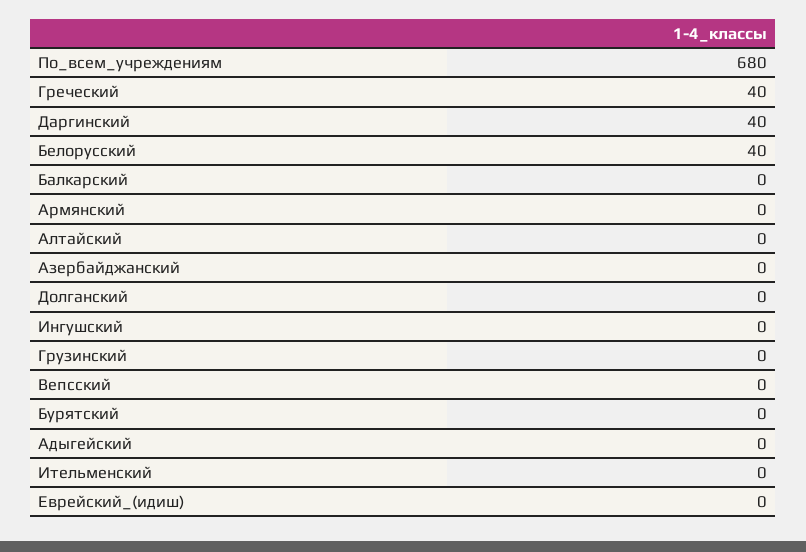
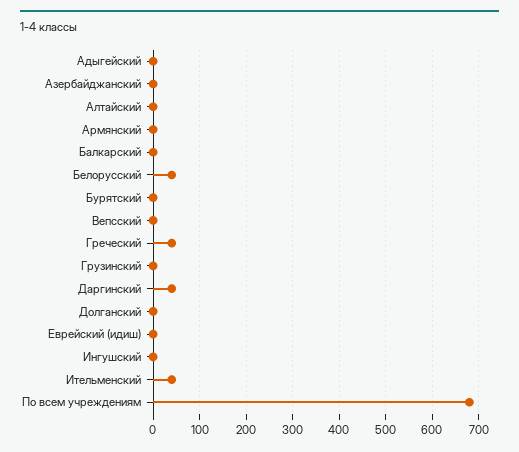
Ительменский: 0 -> 40

